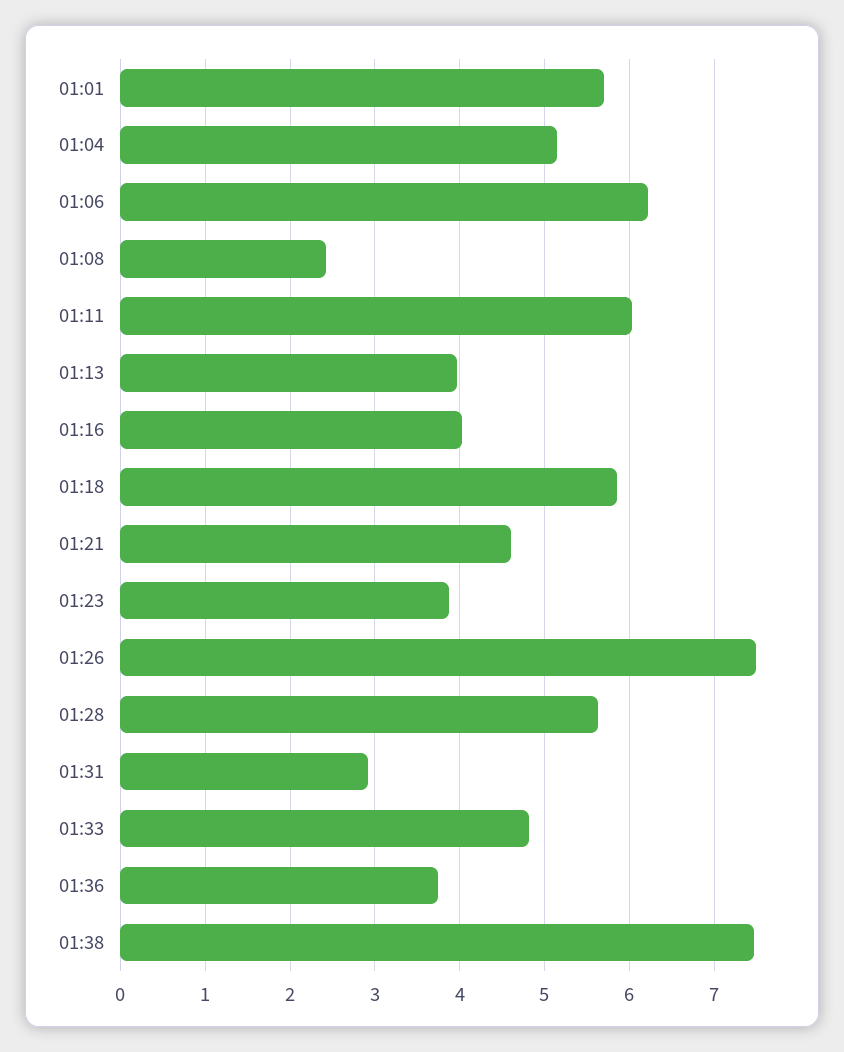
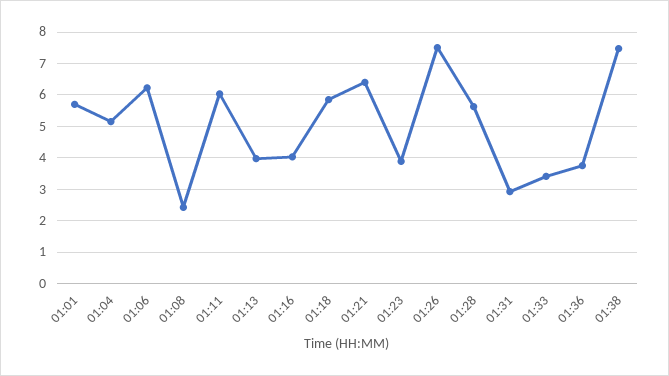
01:21: 4.6 -> 6.4
01:33: 4.8 -> 3.4

